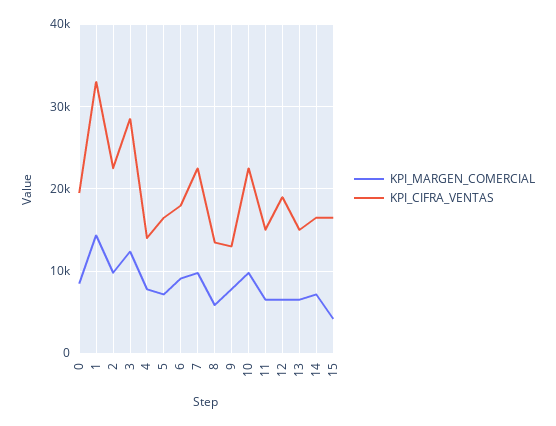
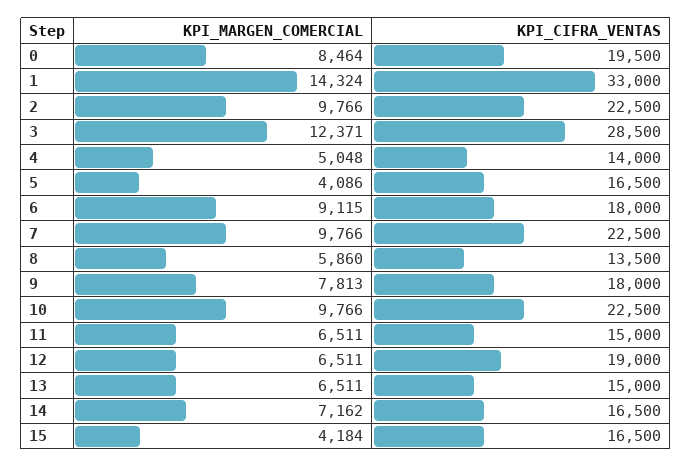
KPI_MARGEN_COMERCIAL, 4: 8000 -> 5048
KPI_MARGEN_COMERCIAL, 5: 7000 -> 4086
KPI_CIFRA_VENTAS, 9: 13000 -> 18000

